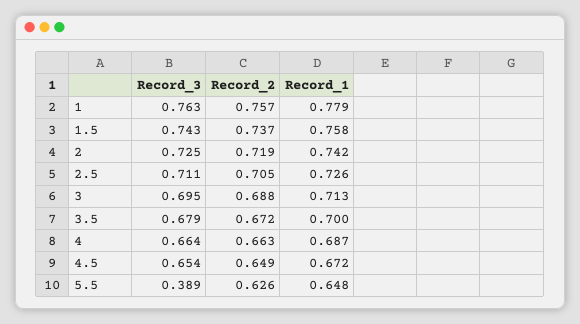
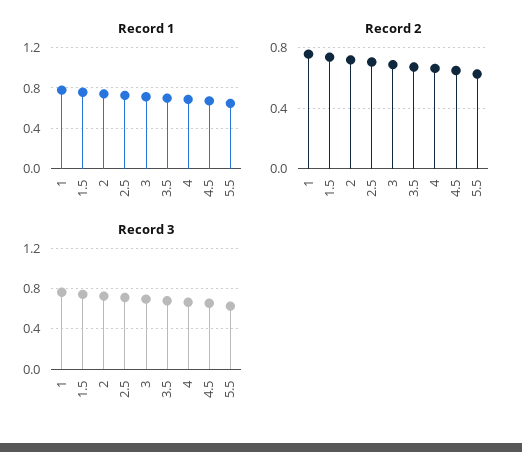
Record_3, 5.5: 0.389 -> 0.6

